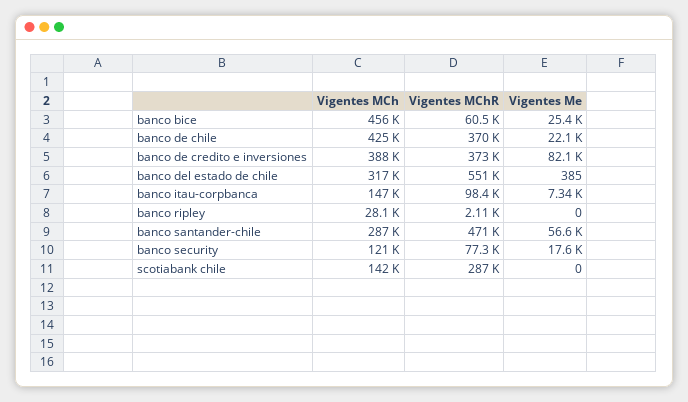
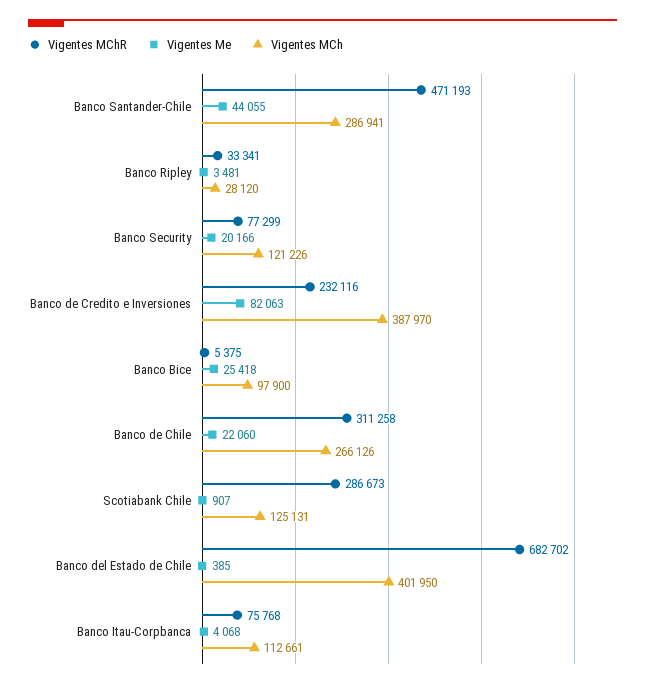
Vigentes MCh, banco bice: 456000 -> 97900
Vigentes MChR, banco bice: 60500 -> 5375
Vigentes MCh, banco de chile: 425000 -> 266126
Vigentes MChR, banco de chile: 370000 -> 311258
Vigentes MChR, banco de credito e inversiones: 373000 -> 232116
Vigentes MCh, banco del estado de chile: 317000 -> 401950
Vigentes MChR, banco del estado de chile: 551000 -> 682702
Vigentes MCh, banco itau-corpbanca: 147000 -> 112661
Vigentes MChR, banco itau-corpbanca: 98400 -> 75768
Vigentes Me, banco itau-corpbanca: 7340 -> 4068
Vigentes MChR, banco ripley: 2110 -> 33341
Vigentes Me, banco ripley: 0 -> 3481
Vigentes Me, banco santander-chile: 56600 -> 44055
Vigentes Me, banco security: 17600 -> 20166
Vigentes MCh, scotiabank chile: 142000 -> 125131
Vigentes Me, scotiabank chile: 0 -> 907

